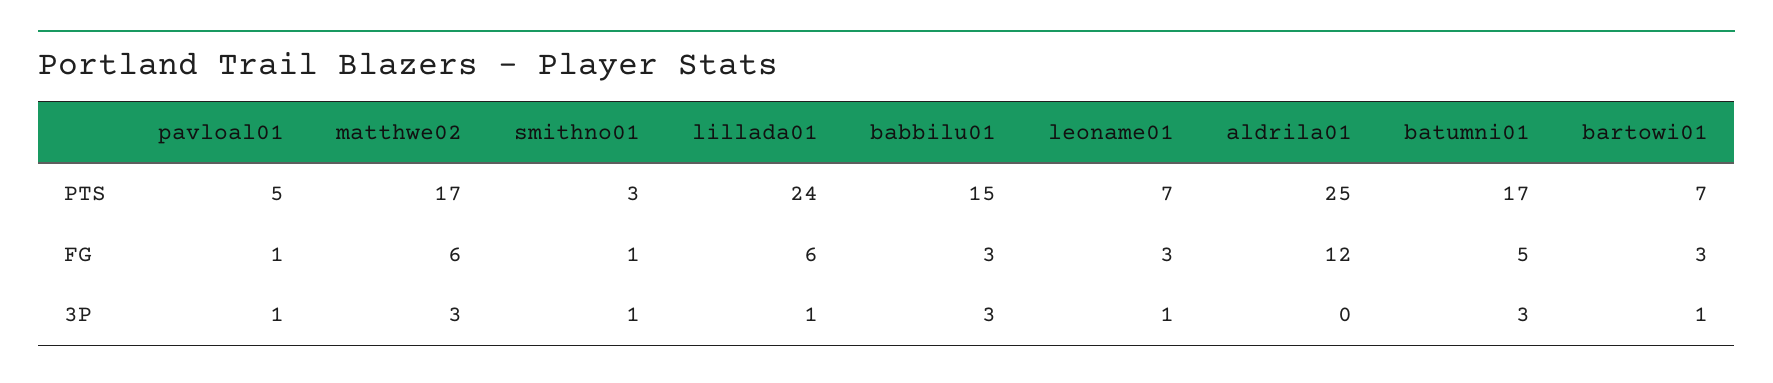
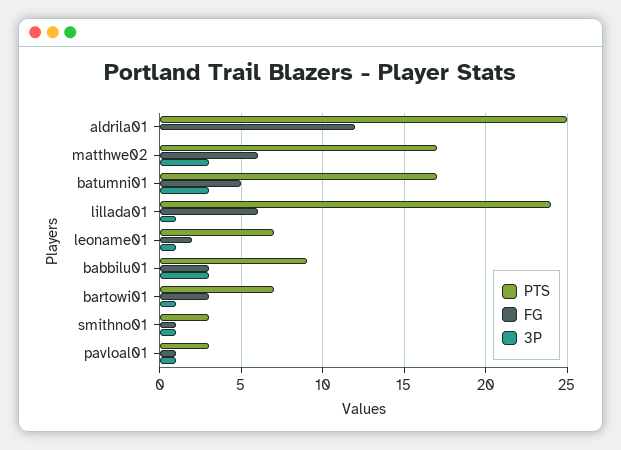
PTS, pavloal01: 5 -> 3
PTS, babbilu01: 15 -> 9
FG, leoname01: 3 -> 2

